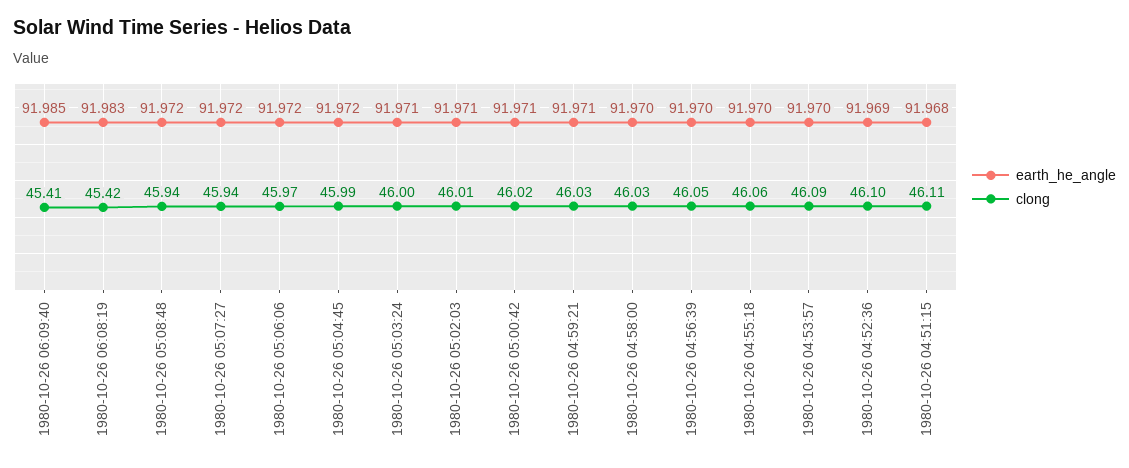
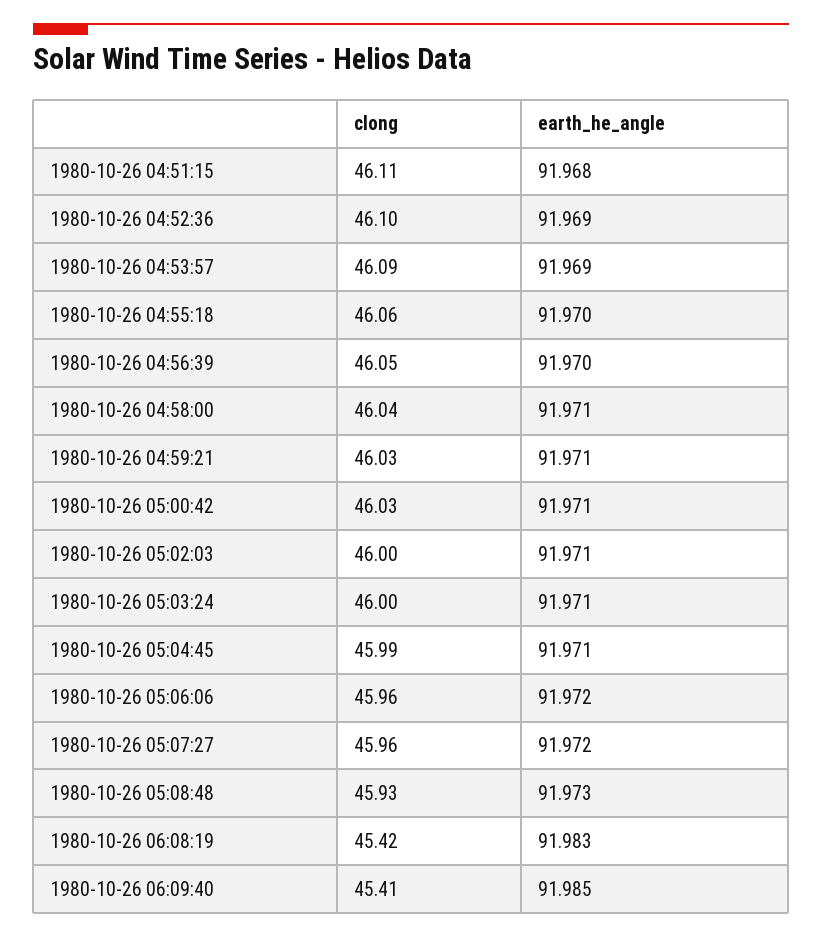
earth_he_angle, 1980-10-26 05:08:48: 91.972 -> 91.973
clong, 1980-10-26 05:08:48: 45.94 -> 45.93
clong, 1980-10-26 05:07:27: 45.94 -> 45.96
clong, 1980-10-26 05:06:06: 45.97 -> 45.96
earth_he_angle, 1980-10-26 05:04:45: 91.972 -> 91.971
clong, 1980-10-26 05:02:03: 46.01 -> 46
clong, 1980-10-26 05:00:42: 46.02 -> 46.03
earth_he_angle, 1980-10-26 04:58:00: 91.97 -> 91.971
clong, 1980-10-26 04:58:00: 46.03 -> 46.04
earth_he_angle, 1980-10-26 04:53:57: 91.97 -> 91.969

